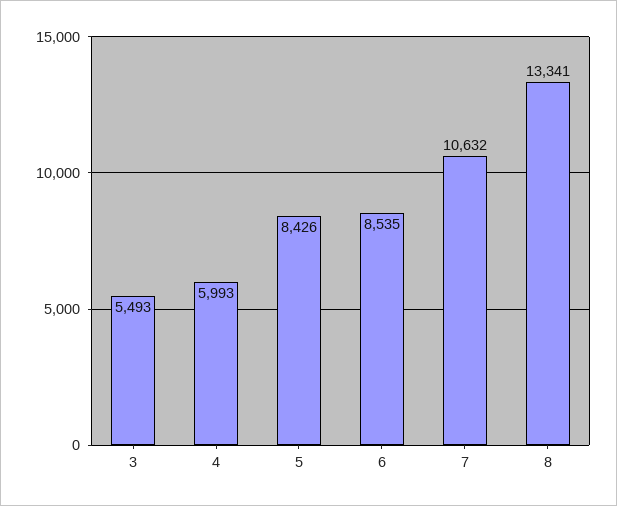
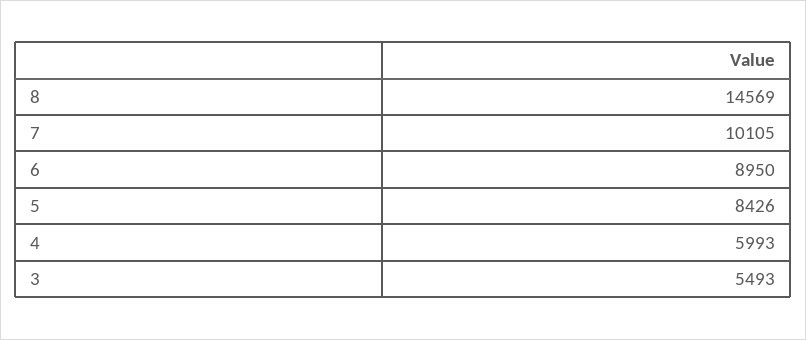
6: 8535 -> 8950
7: 10632 -> 10105
8: 13341 -> 14569

